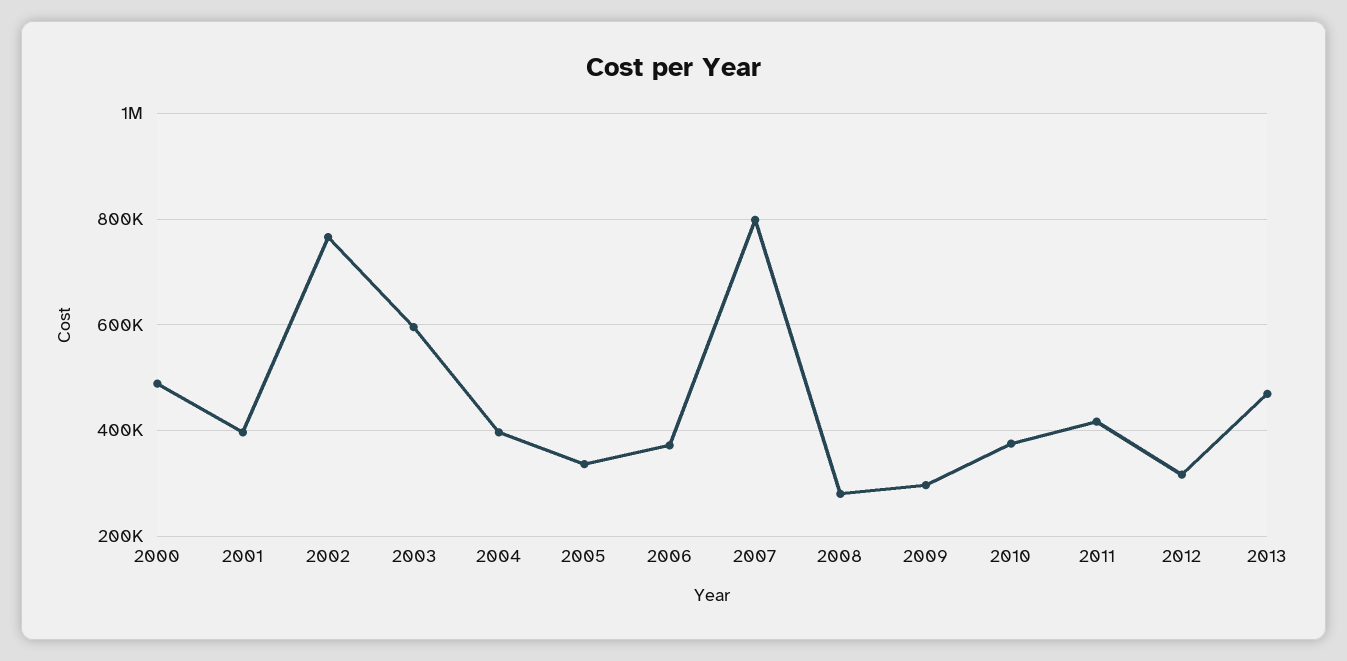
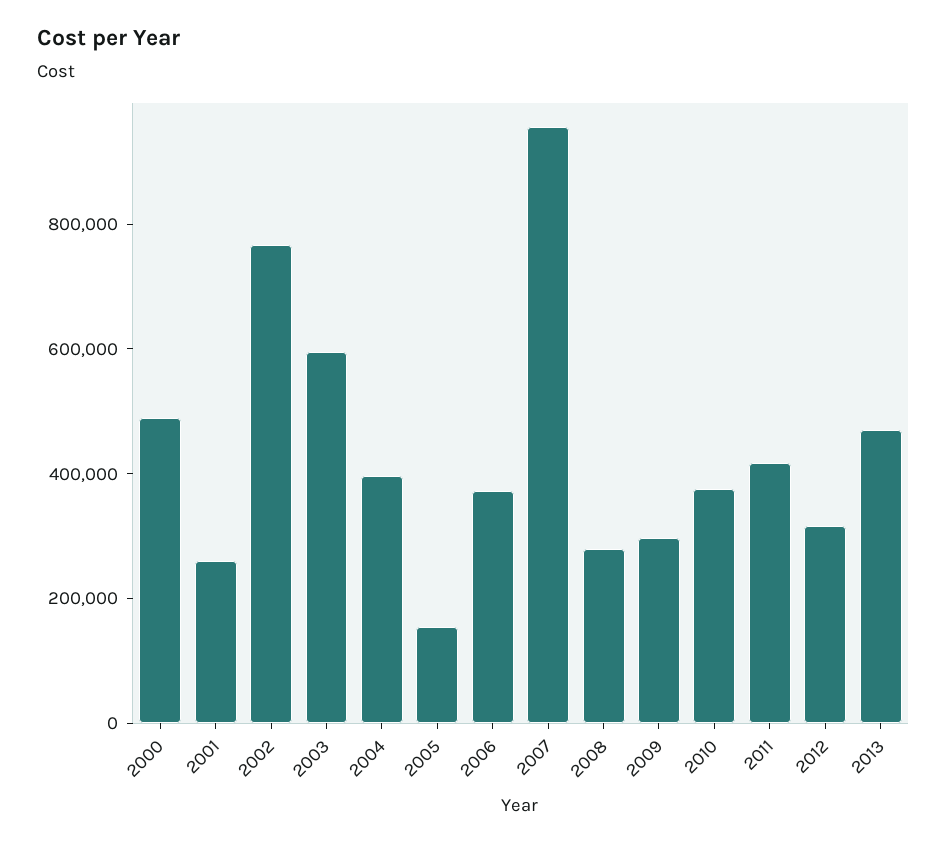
2001: 400000 -> 250000
2005: 340000 -> 150000
2007: 800000 -> 950000

